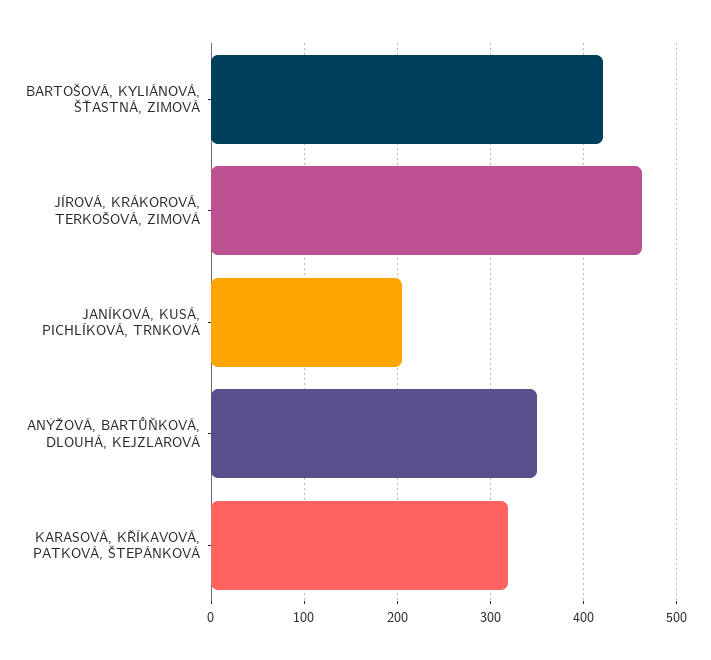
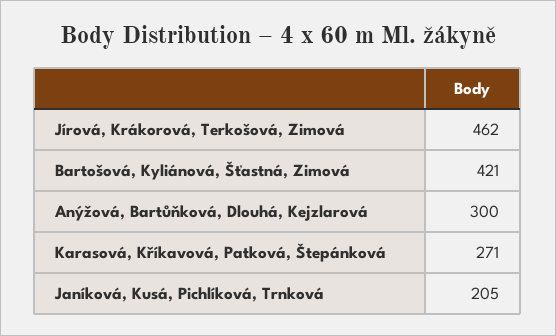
ANÝŽOVÁ, BARTŮŇKOVÁ, DLOUHÁ, KEJZLAROVÁ: 350 -> 300
KARASOVÁ, KŘÍKAVOVÁ, PATKOVÁ, ŠTEPÁNKOVÁ: 320 -> 271

